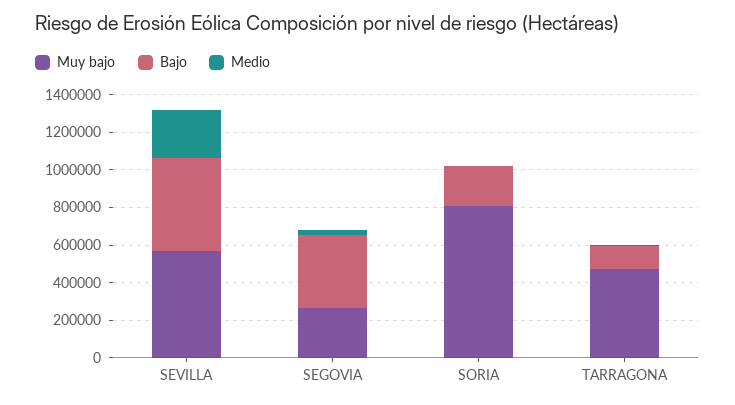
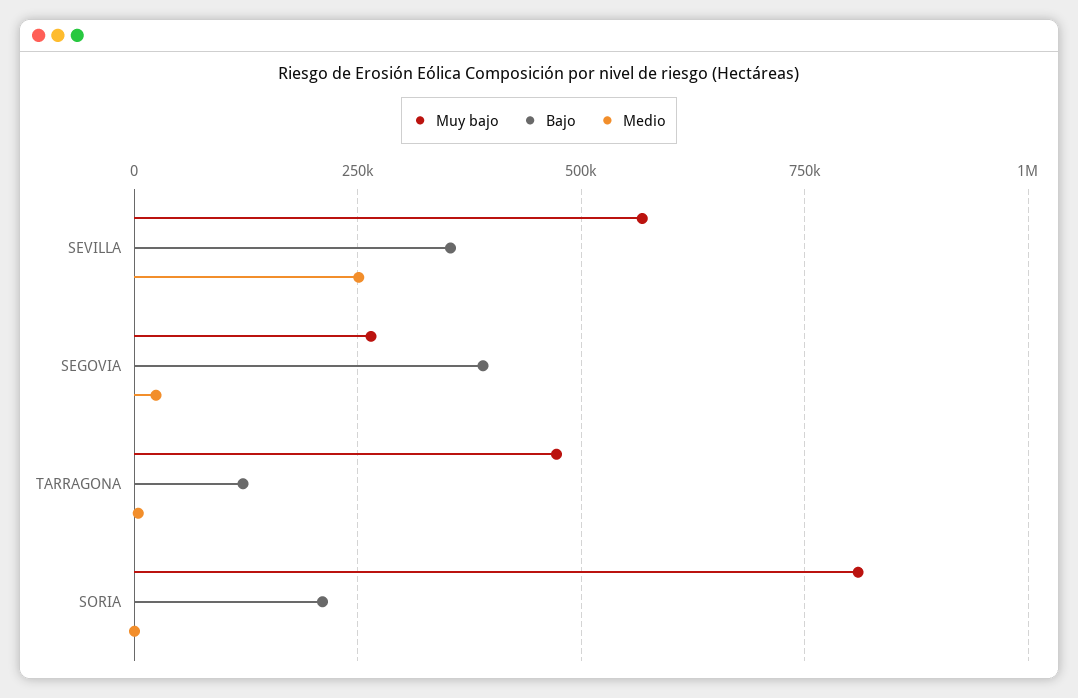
Bajo, SEVILLA: 500000 -> 350000

